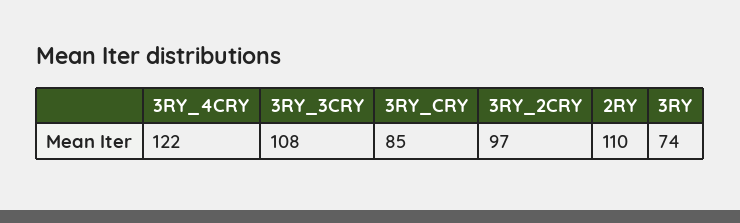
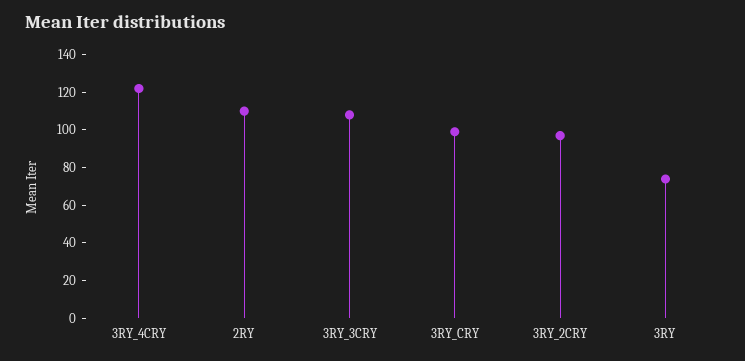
3RY_CRY: 85 -> 100

